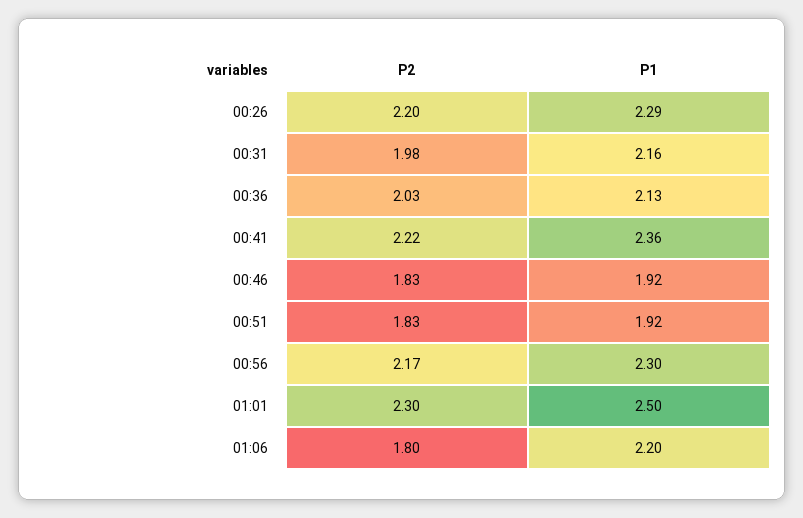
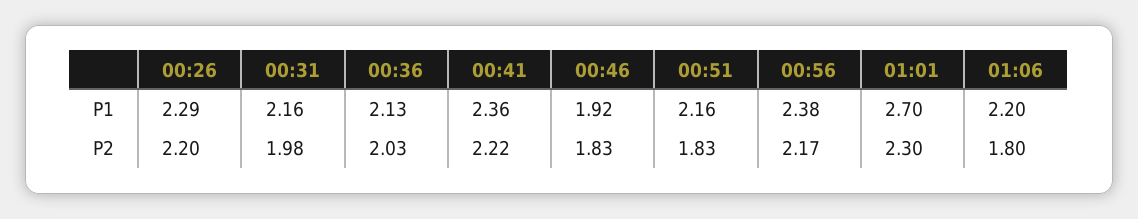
P1, 00:51: 1.92 -> 2.16
P1, 00:56: 2.3 -> 2.38
P1, 01:01: 2.5 -> 2.7

